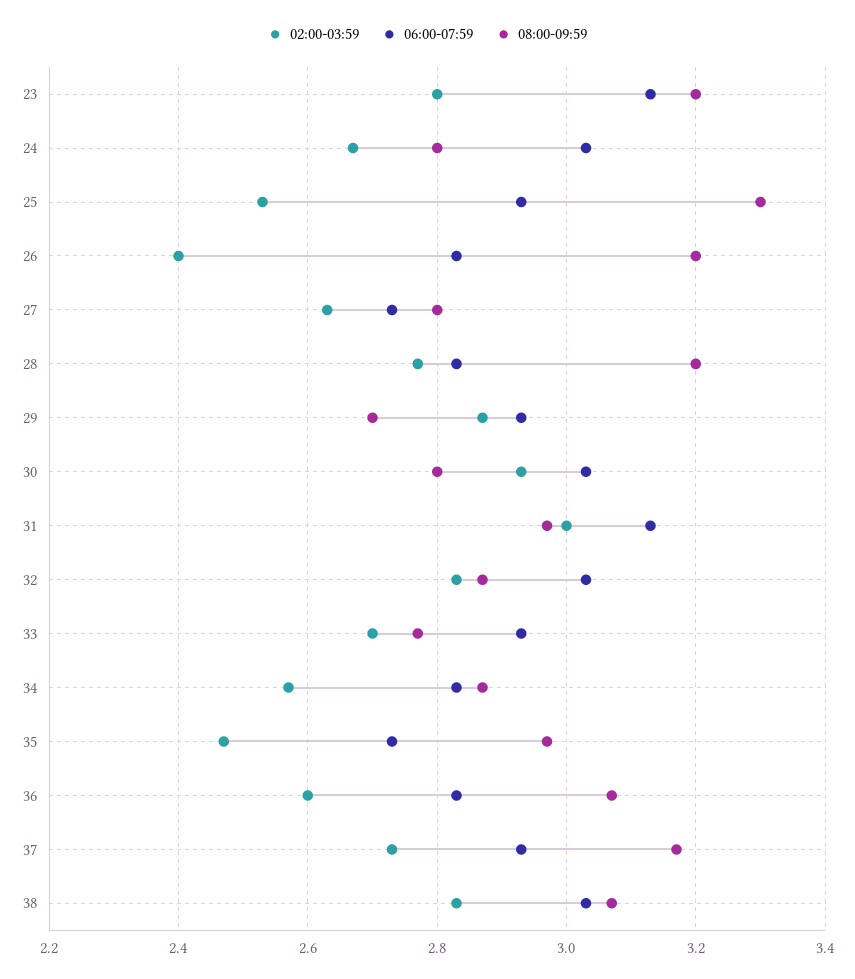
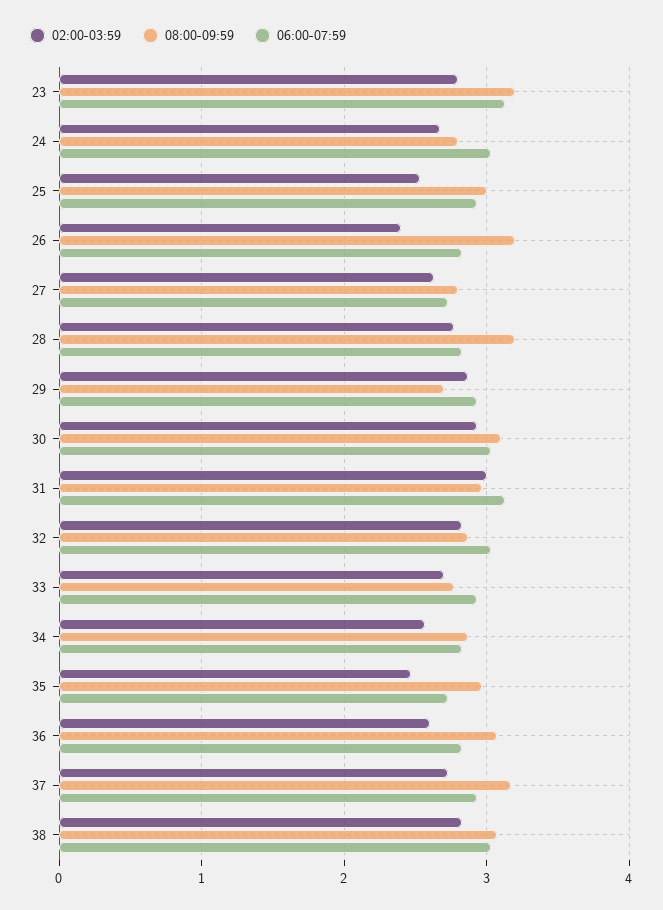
08:00-09:59, 25: 3.3 -> 3
08:00-09:59, 30: 2.8 -> 3.1

